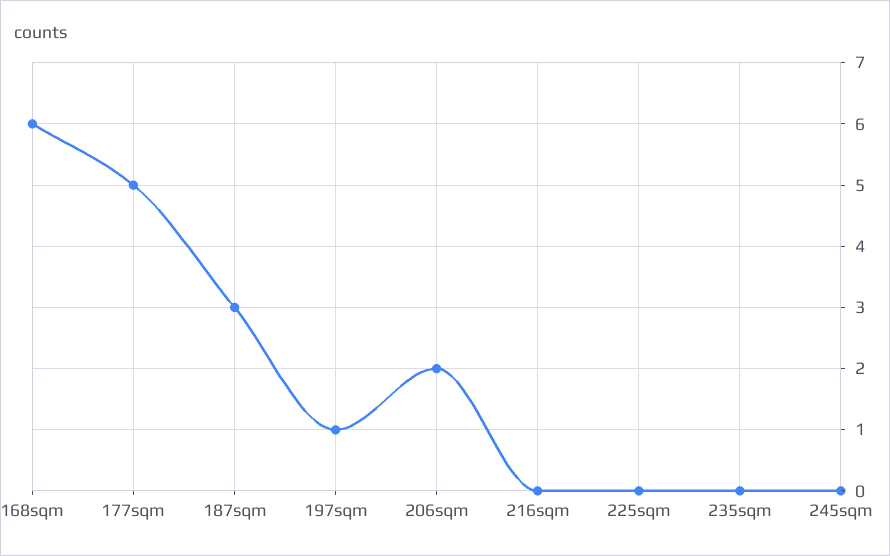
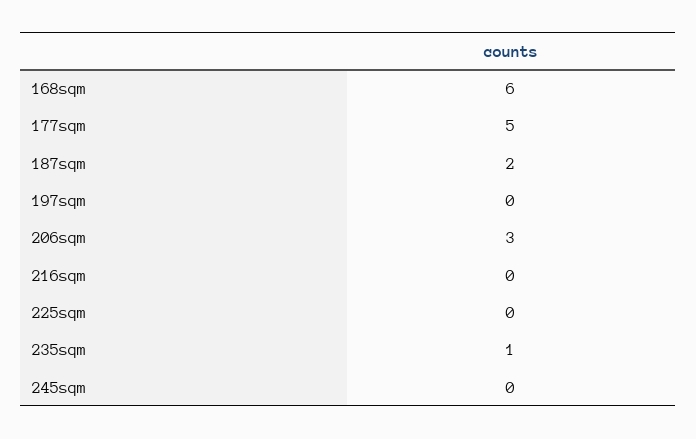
187sqm: 3 -> 2
197sqm: 1 -> 0
206sqm: 2 -> 3
235sqm: 0 -> 1

